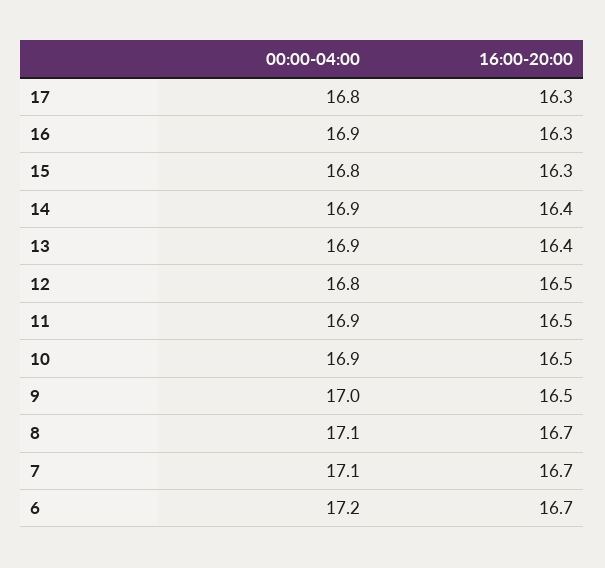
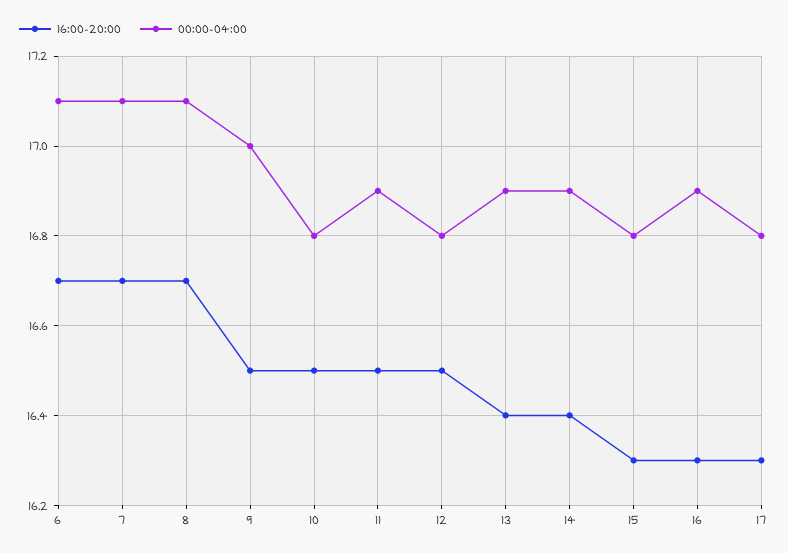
00:00-04:00, 10: 16.9 -> 16.8
00:00-04:00, 6: 17.2 -> 17.1

